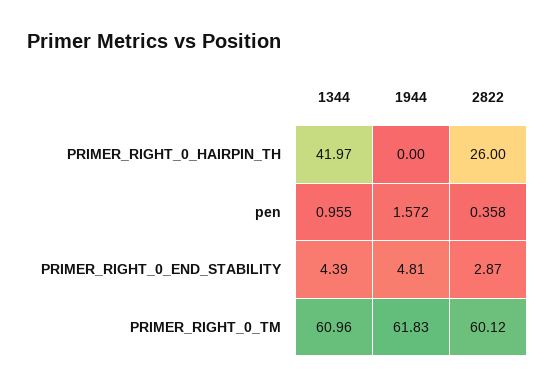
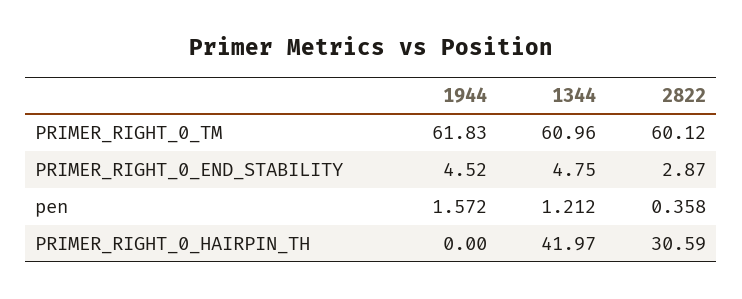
2822, PRIMER_RIGHT_0_HAIRPIN_TH: 26 -> 30.59
1344, pen: 0.955 -> 1.212
1344, PRIMER_RIGHT_0_END_STABILITY: 4.39 -> 4.75
1944, PRIMER_RIGHT_0_END_STABILITY: 4.81 -> 4.52

